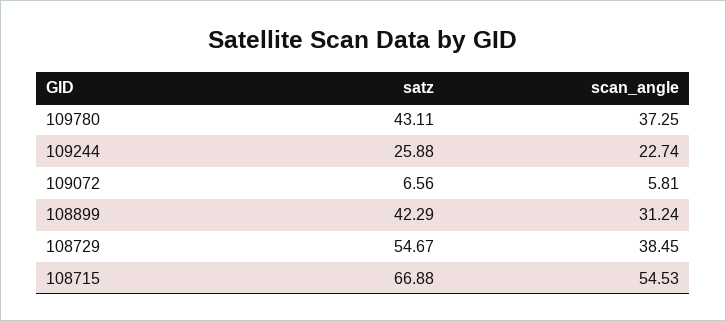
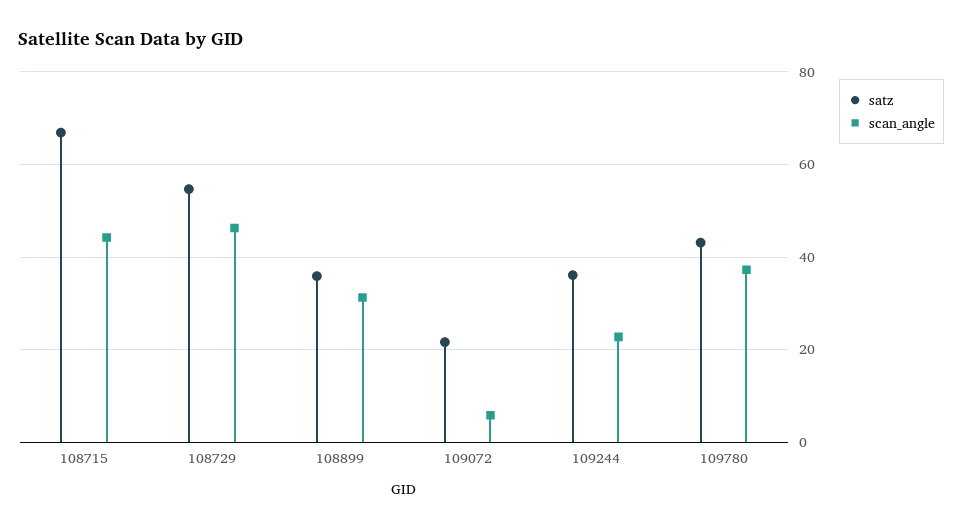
satz, 109244: 25.88 -> 36
satz, 109072: 6.56 -> 22
satz, 108899: 42.29 -> 36
scan_angle, 108729: 38.45 -> 46
scan_angle, 108715: 54.53 -> 44

